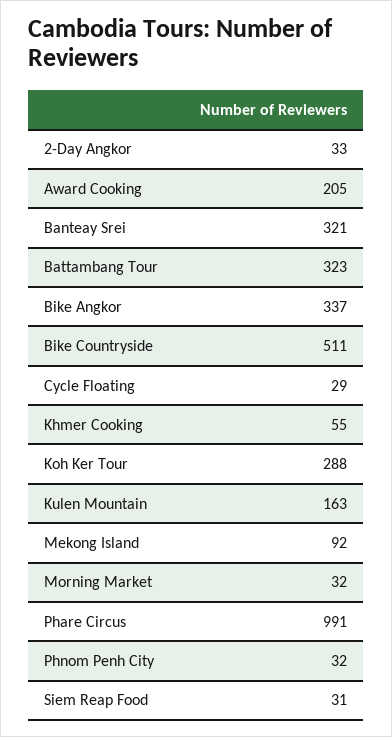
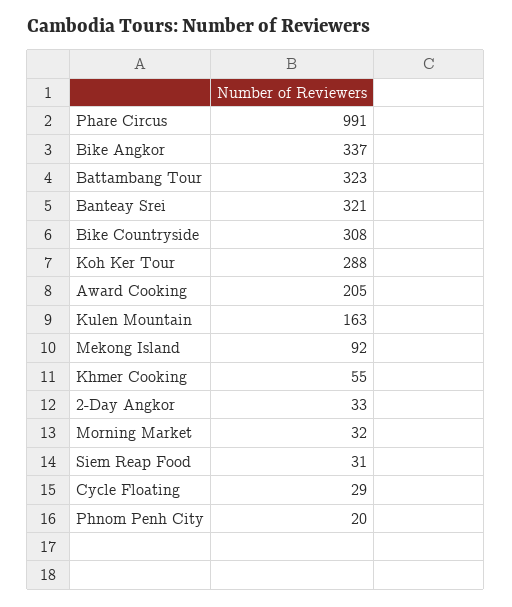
Bike Countryside: 511 -> 308
Phnom Penh City: 32 -> 20

